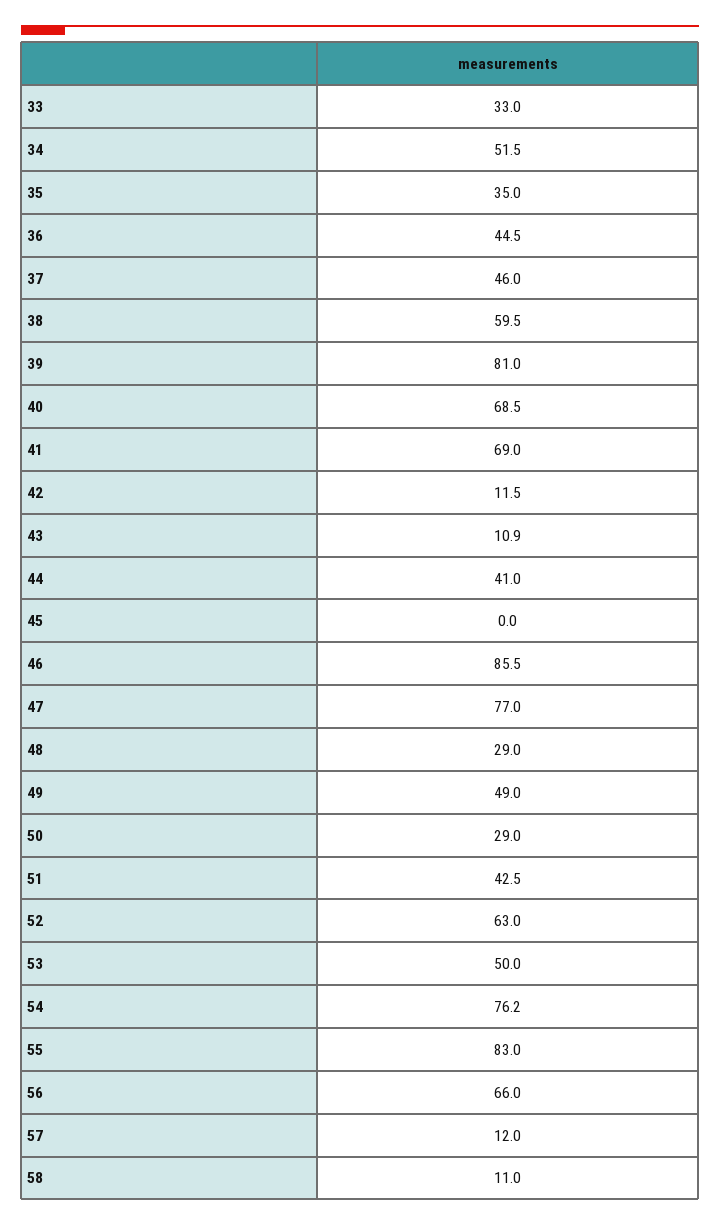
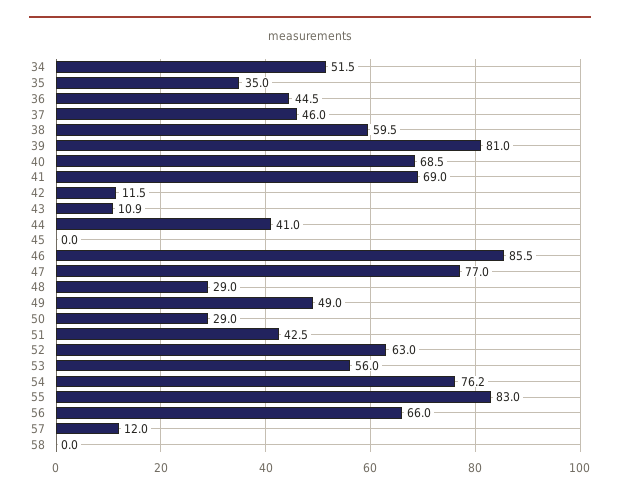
33: 33 -> none
53: 50 -> 56
58: 11 -> 0

